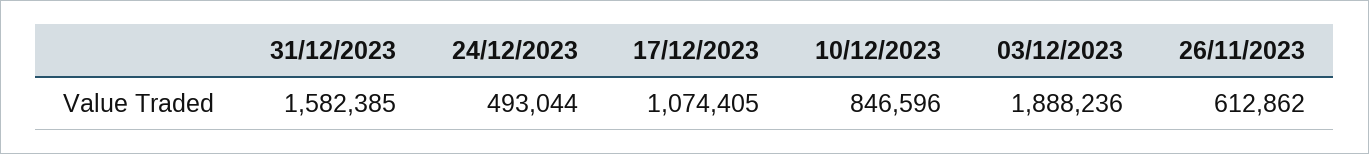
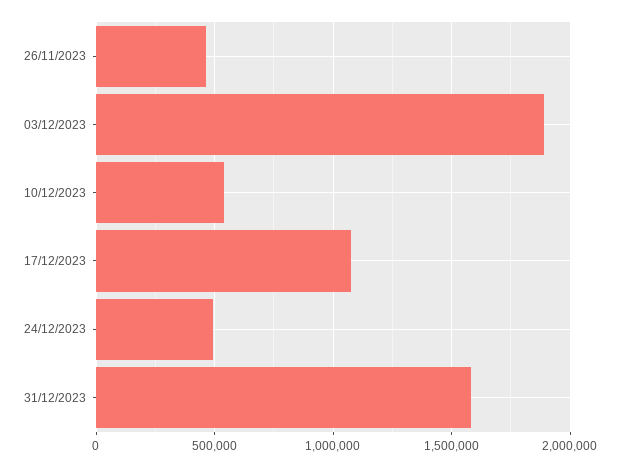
10/12/2023: 846596 -> 550000
26/11/2023: 612862 -> 450000

